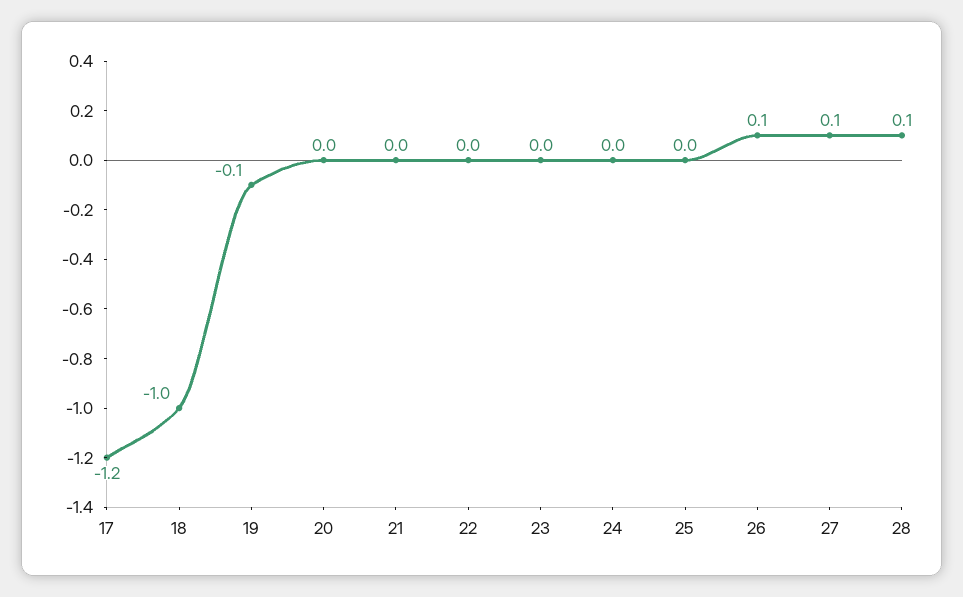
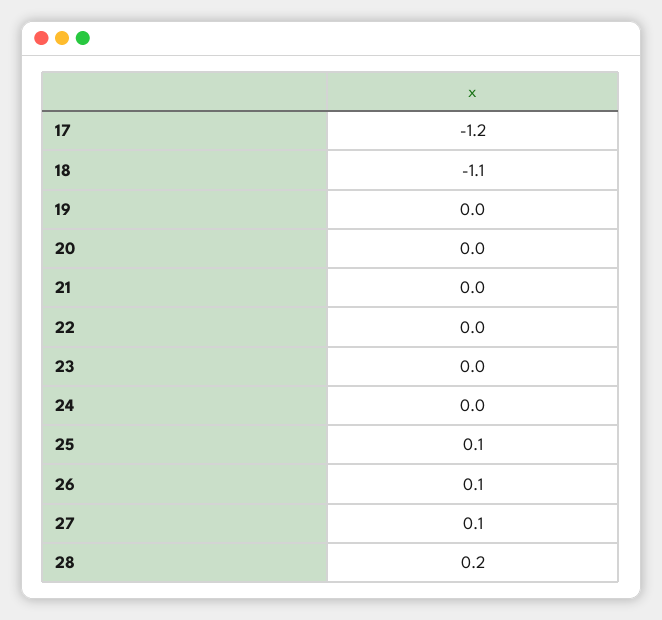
18: -1 -> -1.1
19: -0.1 -> 0
25: 0 -> 0.1
28: 0.1 -> 0.2

